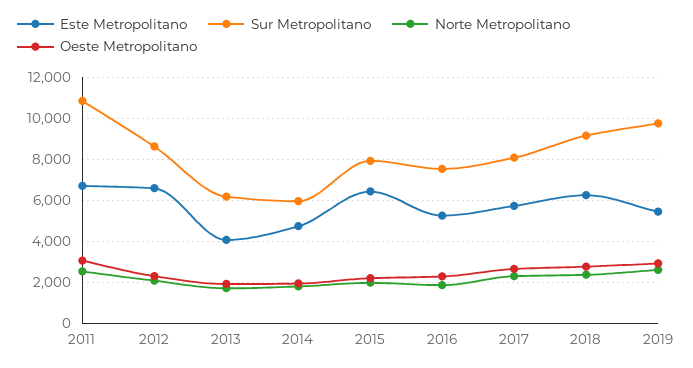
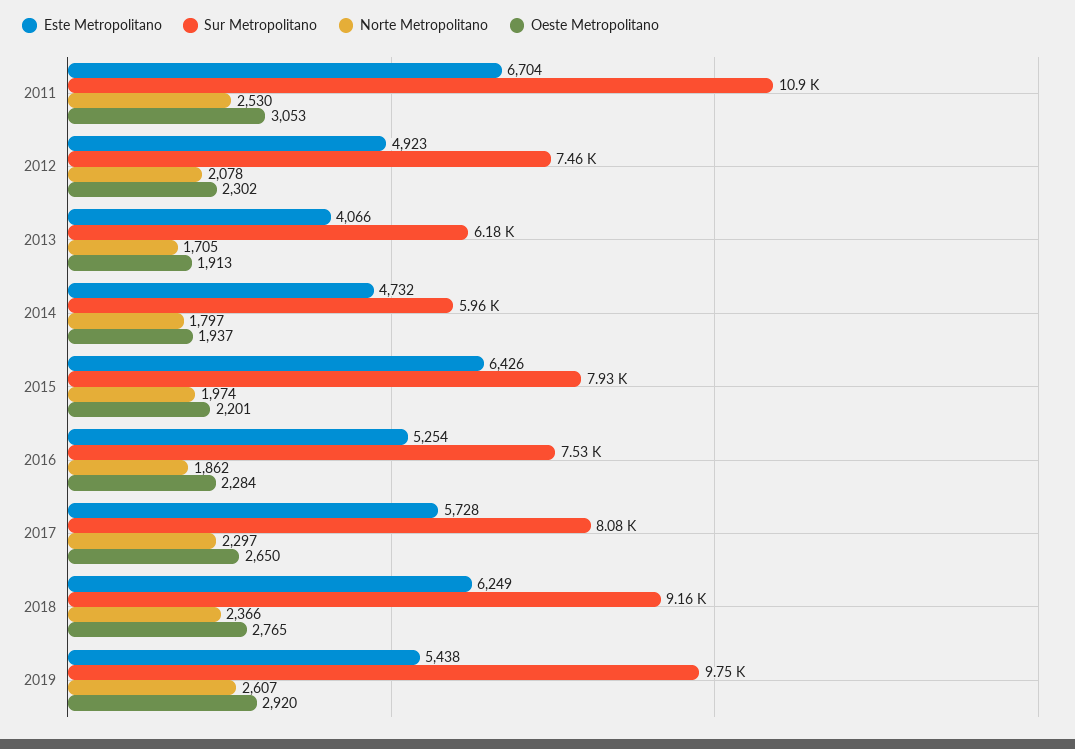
Este Metropolitano, 2012: 6500 -> 4923
Sur Metropolitano, 2012: 8500 -> 7460

